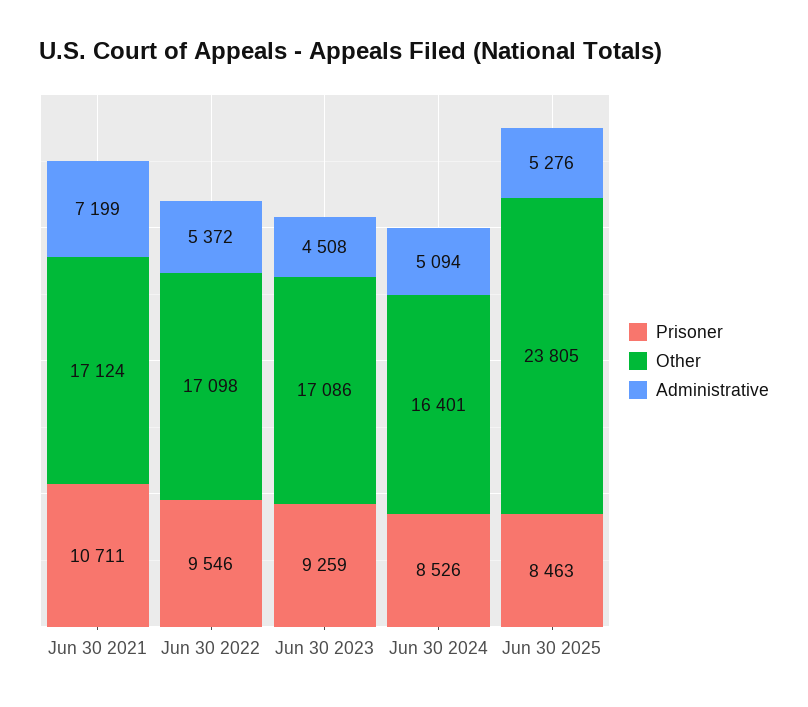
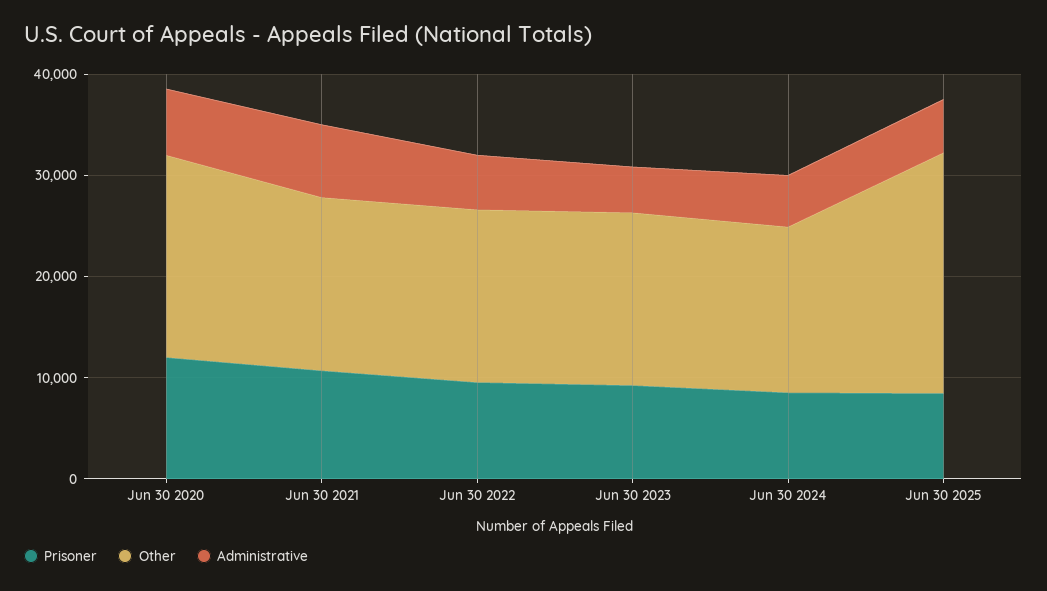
Prisoner, Jun 30 2020: none -> 12000
Other, Jun 30 2020: none -> 20000
Administrative, Jun 30 2020: none -> 6000

